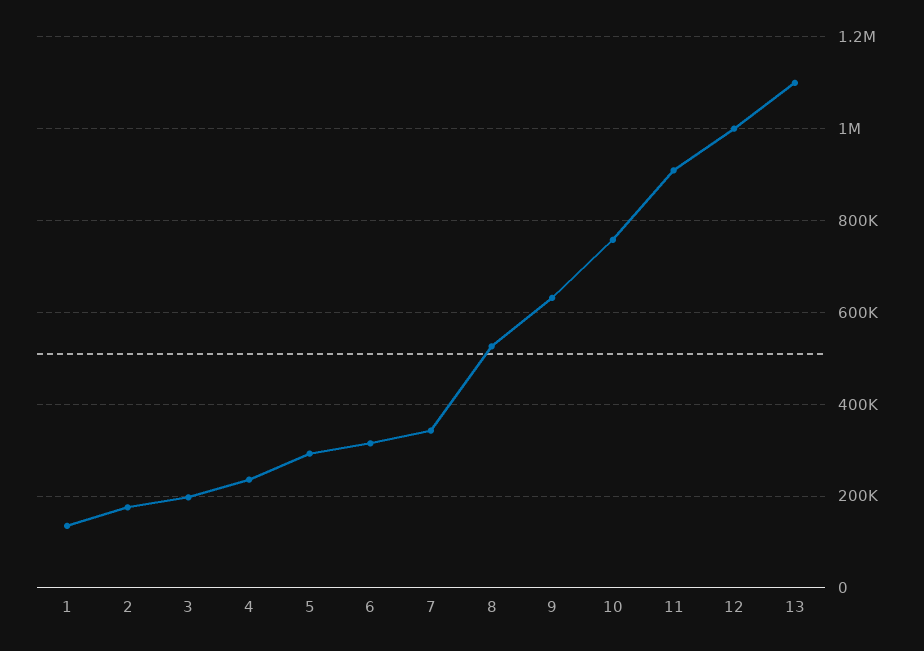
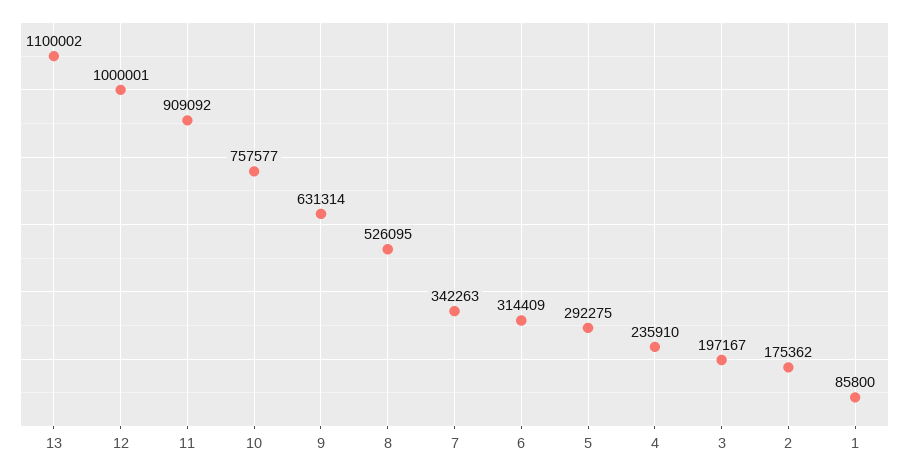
1: 140000 -> 85800

